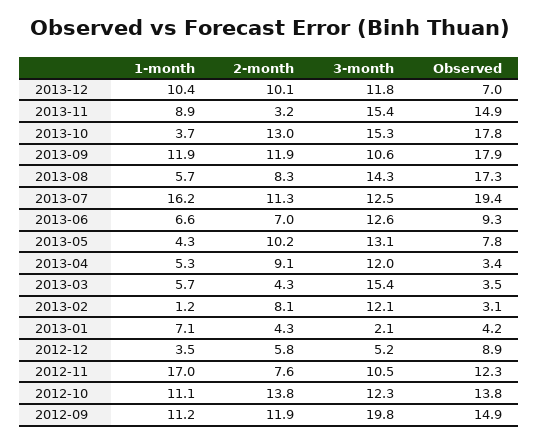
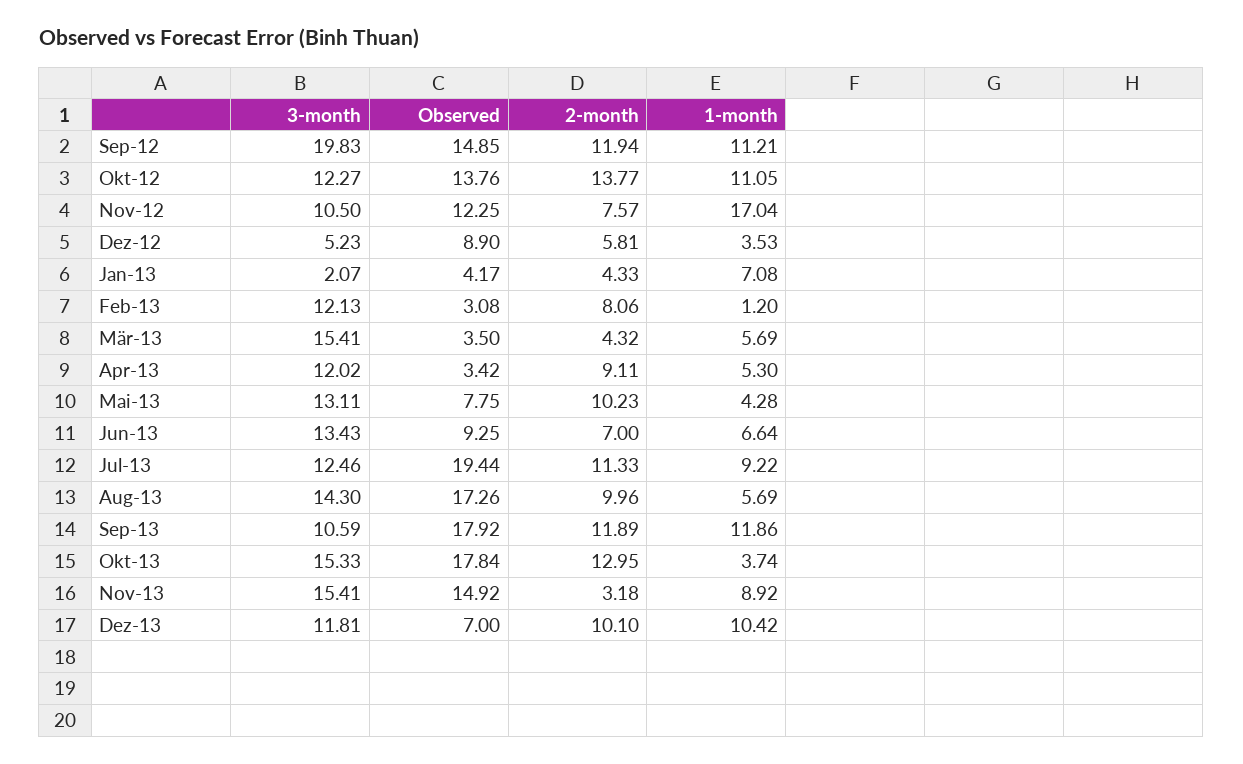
2-month, 2013-08: 8.3 -> 9.96
1-month, 2013-07: 16.2 -> 9.22
3-month, 2013-06: 12.6 -> 13.43

